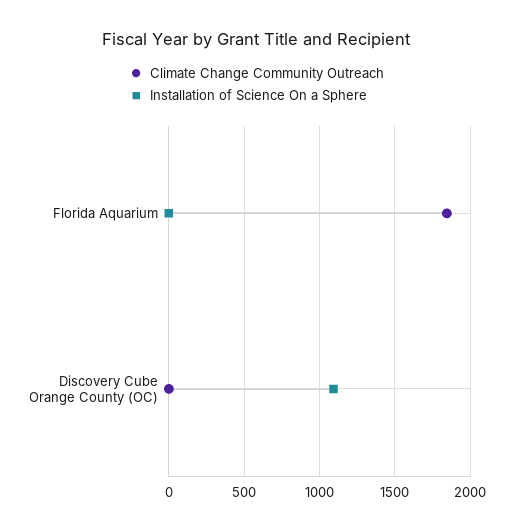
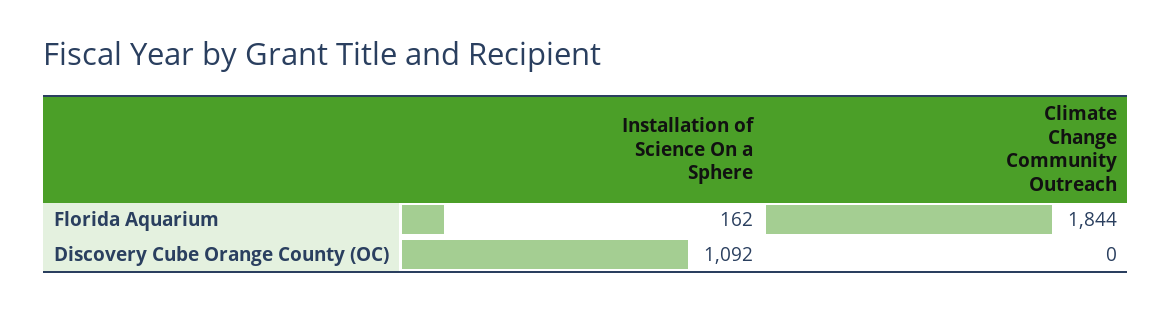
Installation of Science On a Sphere, Florida Aquarium: 0 -> 162

